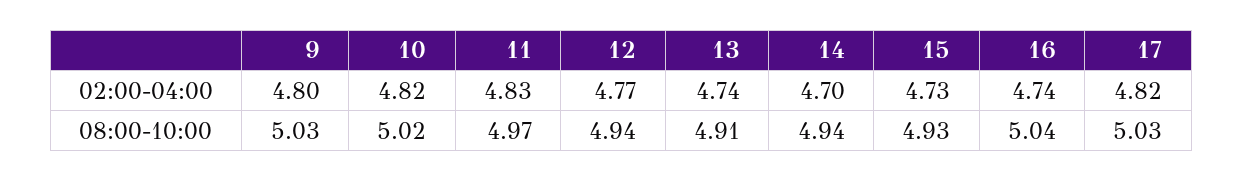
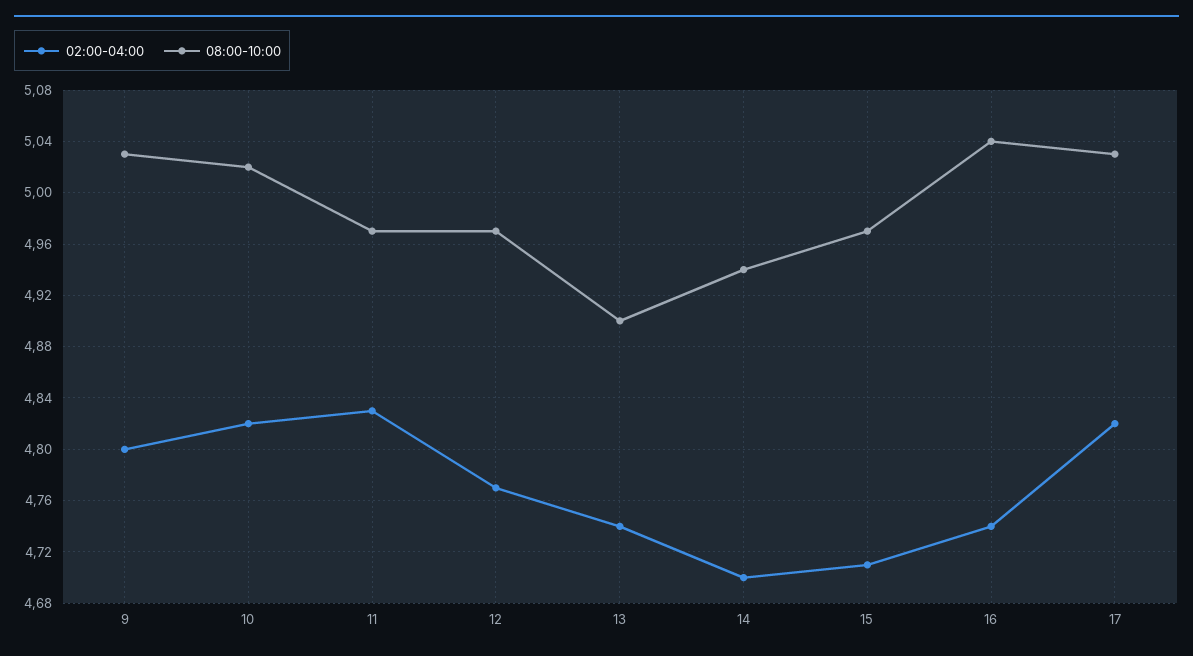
02:00-04:00, 15: 4.73 -> 4.71
08:00-10:00, 12: 4.94 -> 4.97
08:00-10:00, 13: 4.91 -> 4.9
08:00-10:00, 15: 4.93 -> 4.97

